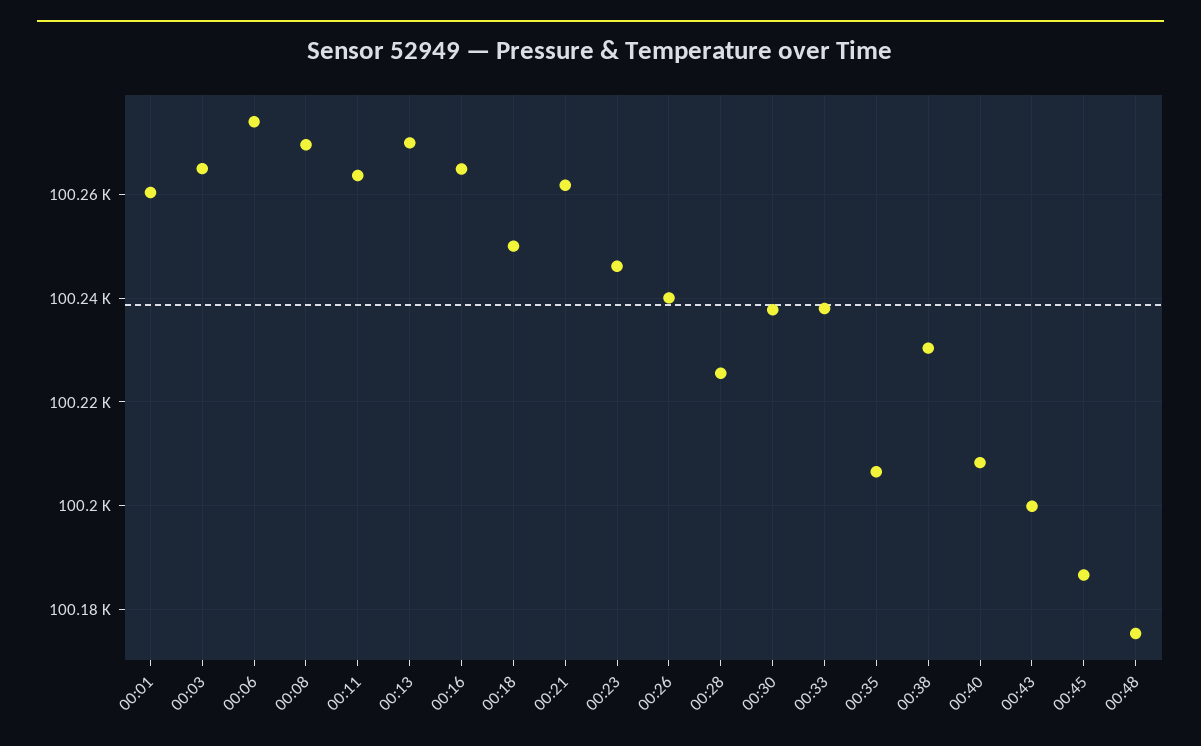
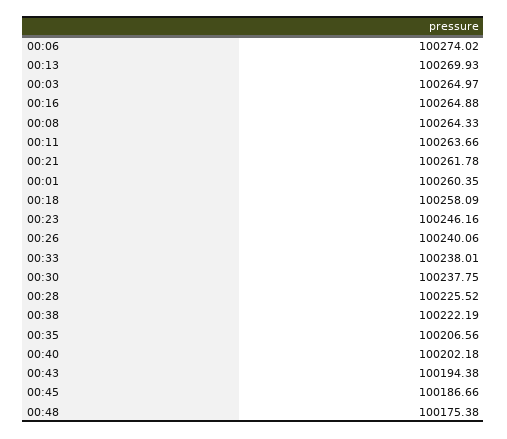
00:08: 100270 -> 100264.33
00:18: 100250 -> 100258.09
00:38: 100230 -> 100222.19
00:40: 100208 -> 100202.18
00:43: 100200 -> 100194.38

